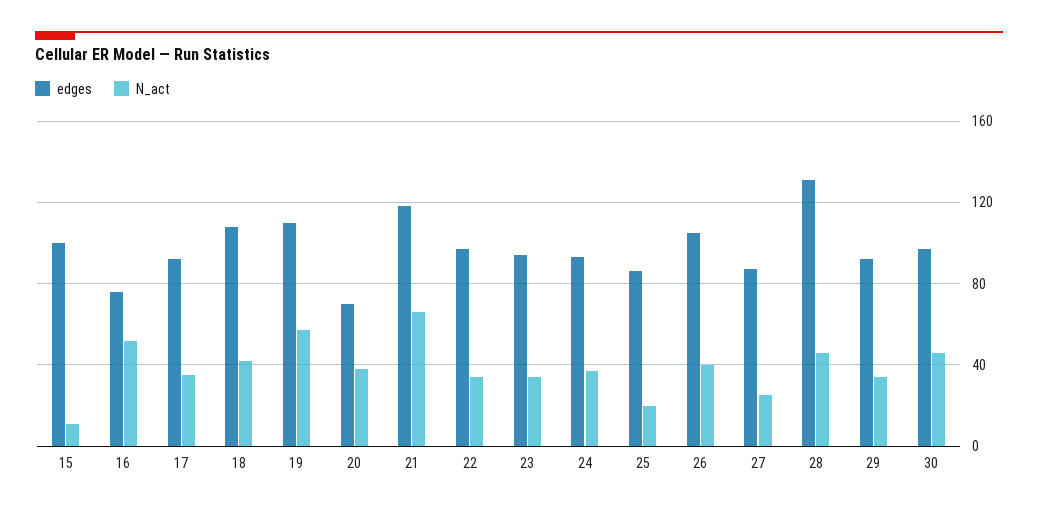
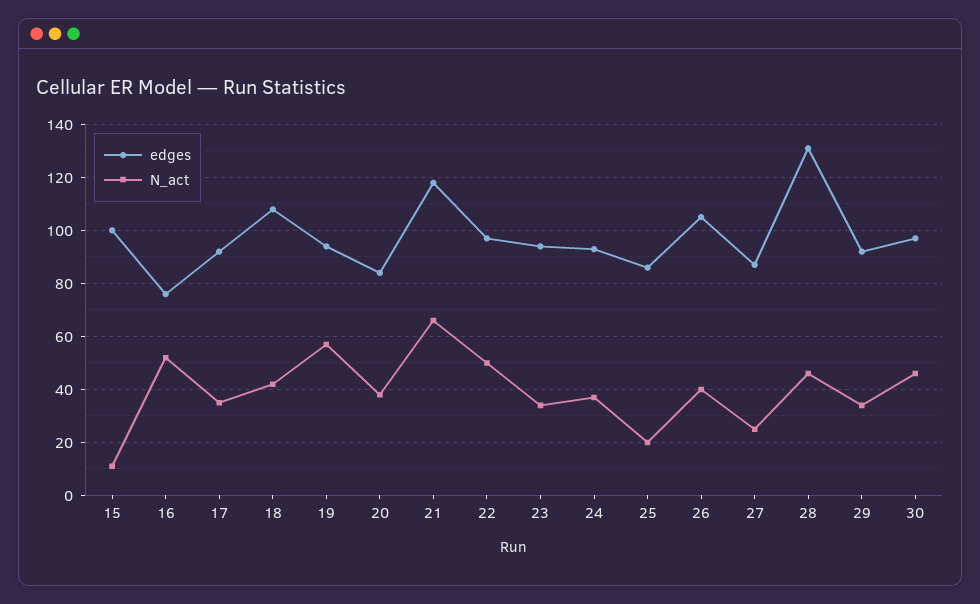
edges, 19: 110 -> 95
edges, 20: 70 -> 85
N_act, 22: 35 -> 50

